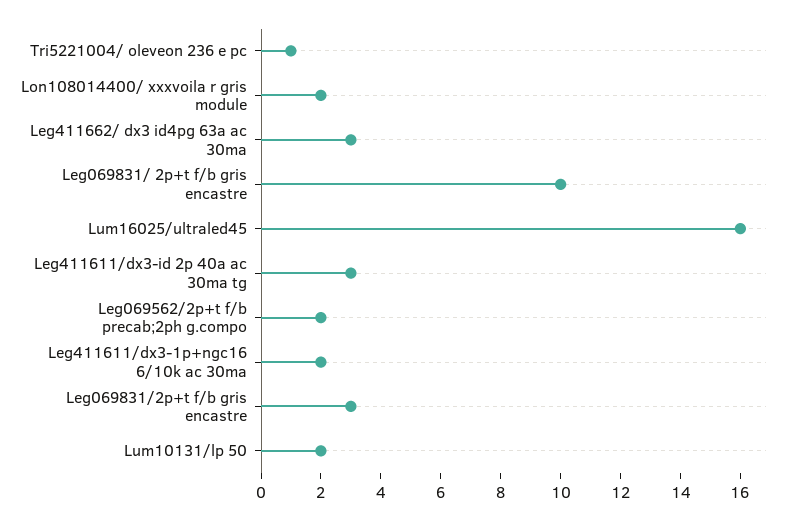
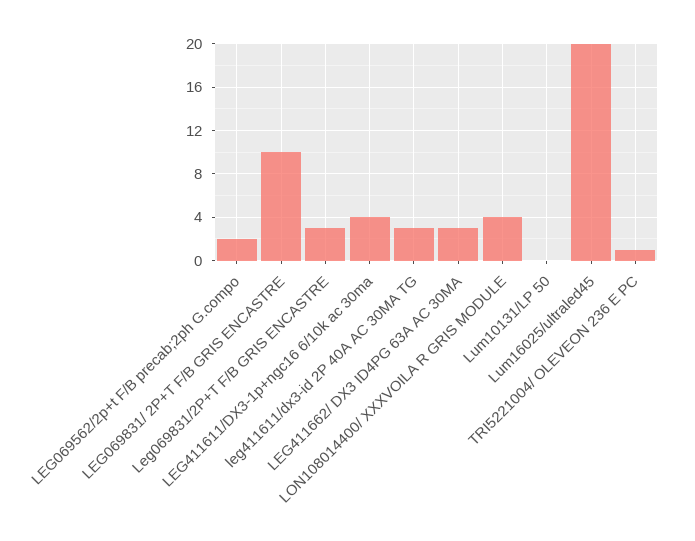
Lon108014400/ xxxvoila r gris module: 2 -> 4
Lum16025/ultraled45: 16 -> 20
Leg411611/dx3-1p+ngc16 6/10k ac 30ma: 2 -> 4
Lum10131/lp 50: 2 -> 0

